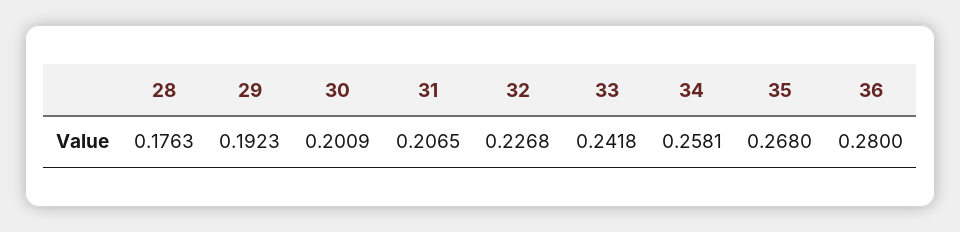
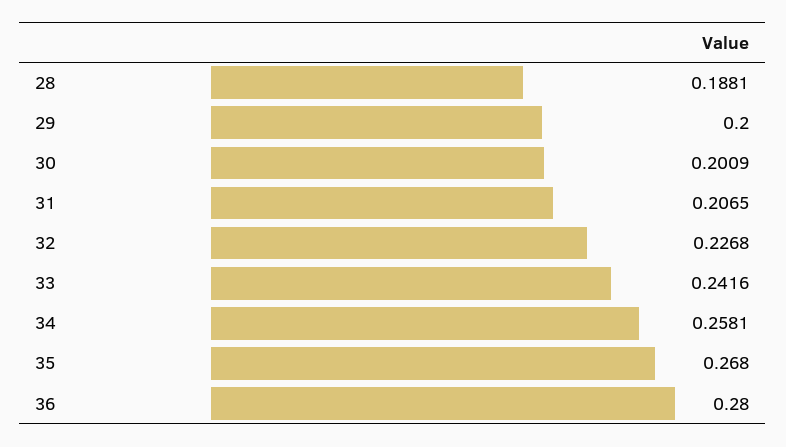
28: 0.1763 -> 0.1881
29: 0.1923 -> 0.2
33: 0.2418 -> 0.2416

